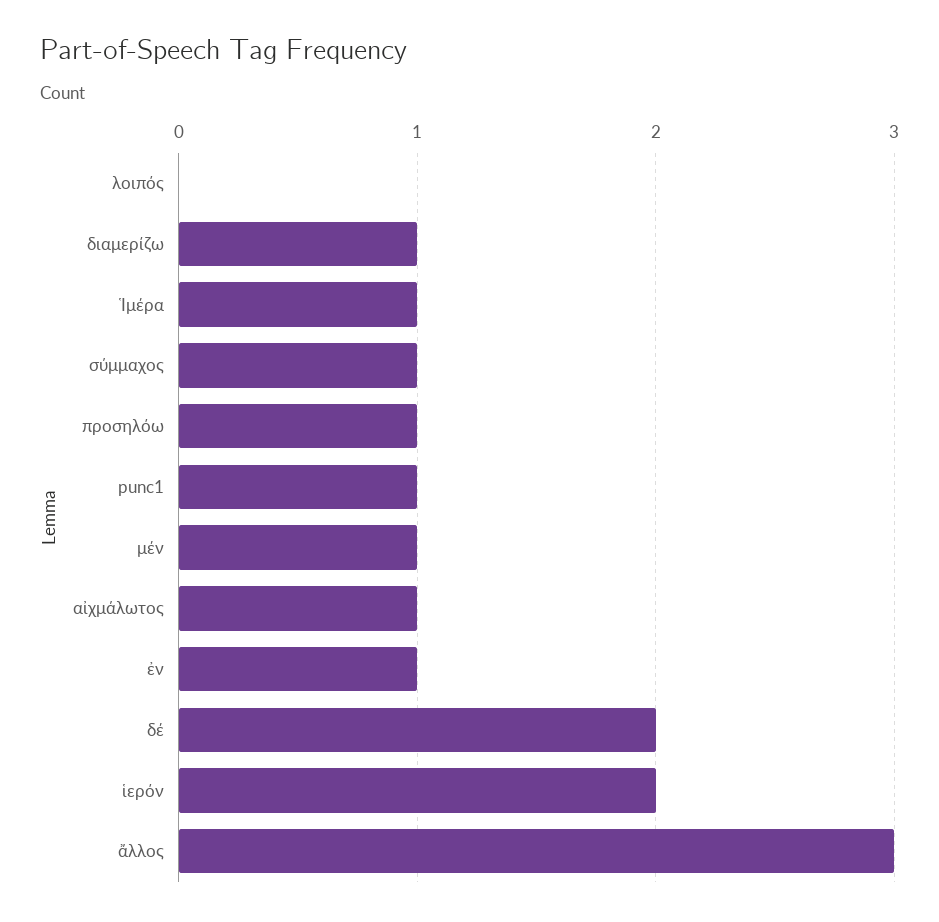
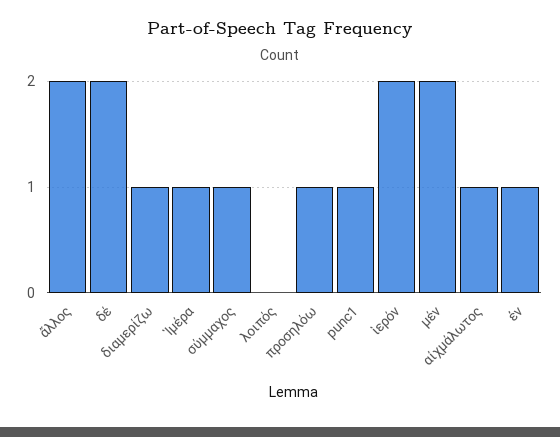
μέν: 1 -> 2
ἄλλος: 3 -> 2

